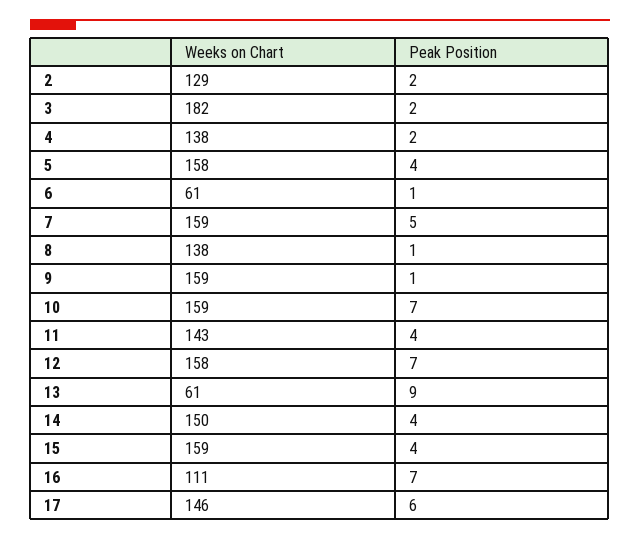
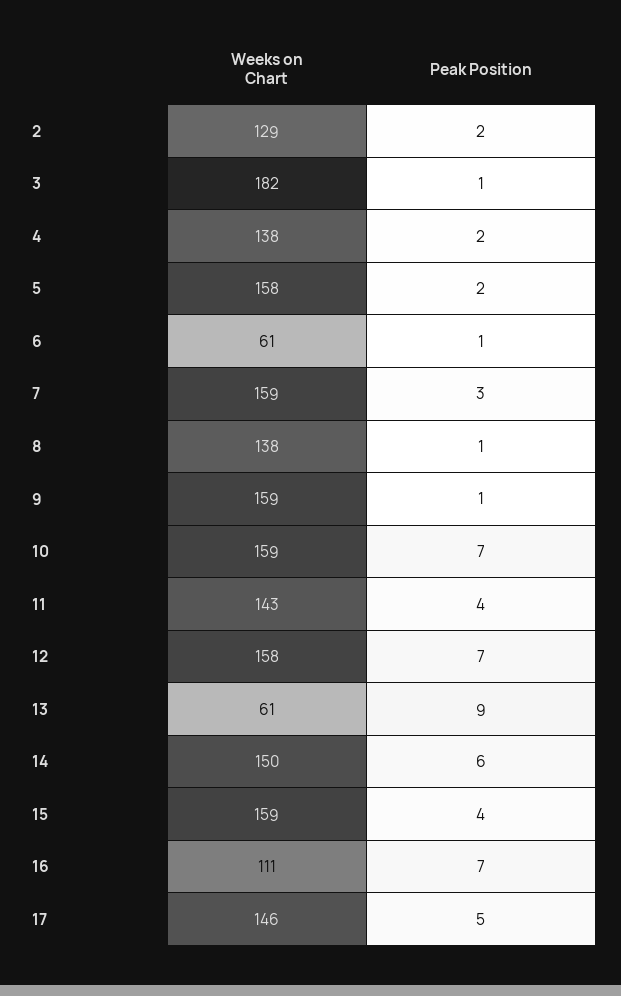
Peak Position, 3: 2 -> 1
Peak Position, 5: 4 -> 2
Peak Position, 7: 5 -> 3
Peak Position, 14: 4 -> 6
Peak Position, 17: 6 -> 5

